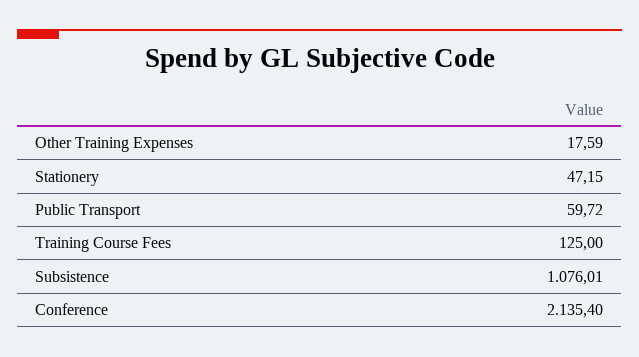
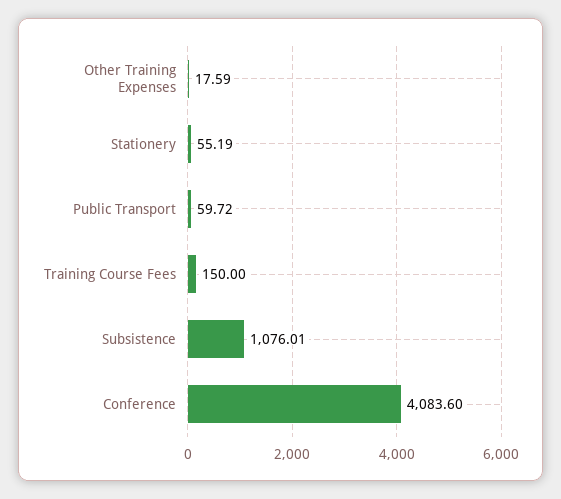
Stationery: 47.15 -> 55.19
Training Course Fees: 125 -> 150
Conference: 2135.4 -> 4083.6

